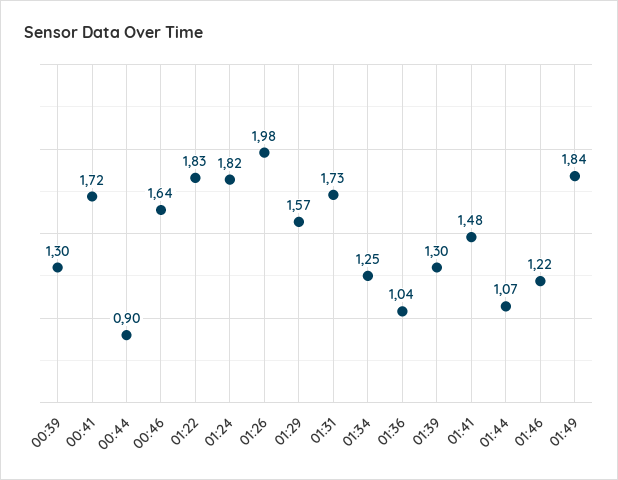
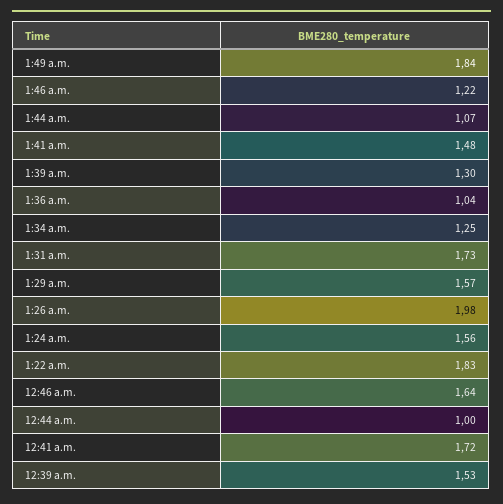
00:39: 1.3 -> 1.53
00:44: 0.9 -> 1
01:24: 1.82 -> 1.56

